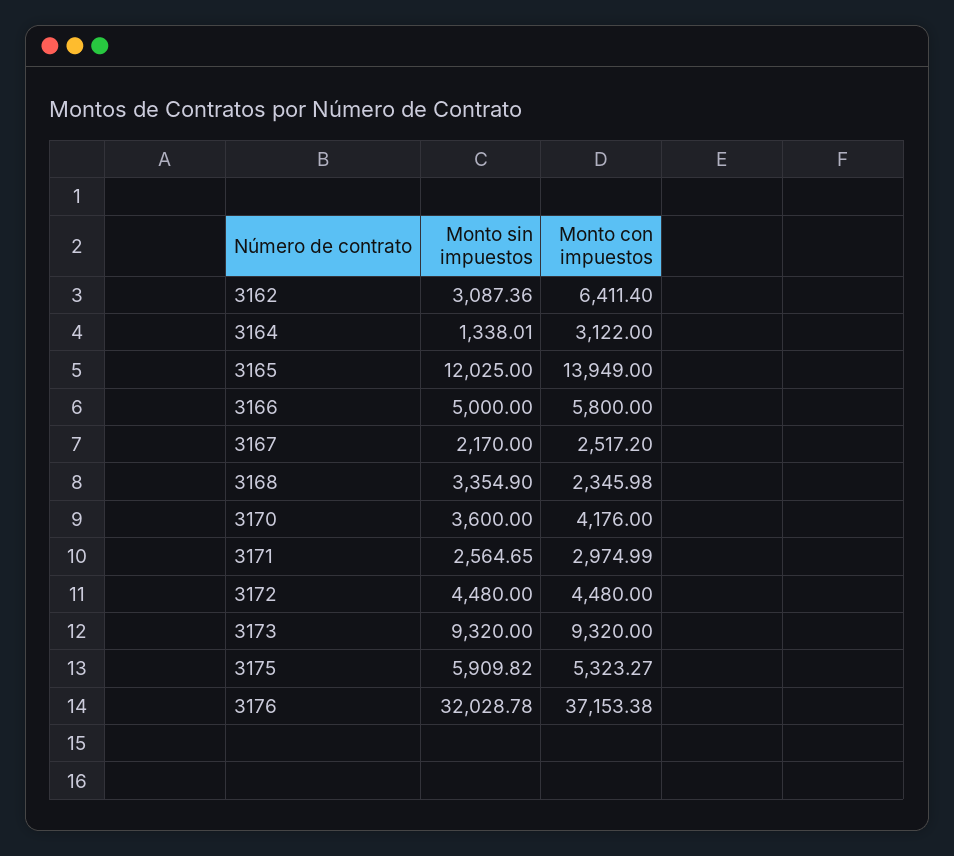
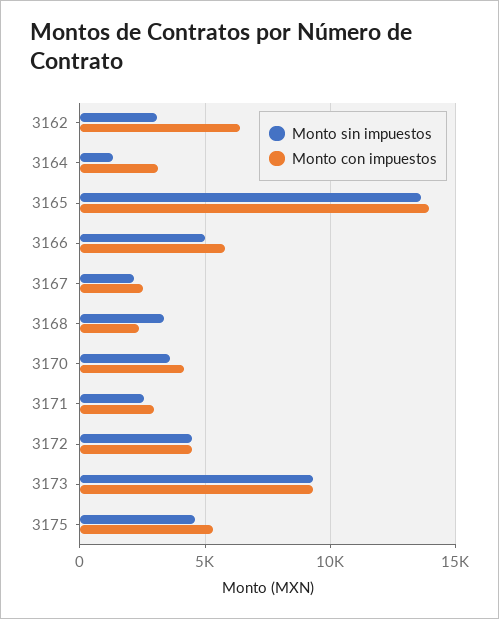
Monto sin impuestos, 3165: 12025 -> 13500
Monto sin impuestos, 3175: 5909.82 -> 4500
Monto sin impuestos, 3176: 32028.78 -> none
Monto con impuestos, 3176: 37153.38 -> none

